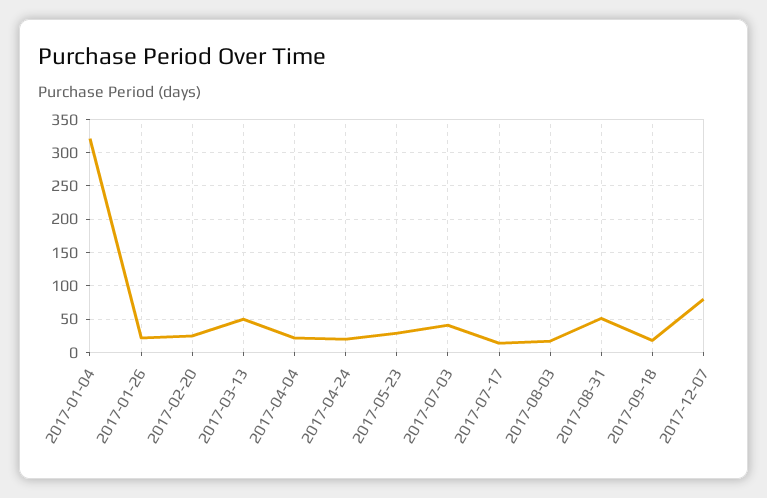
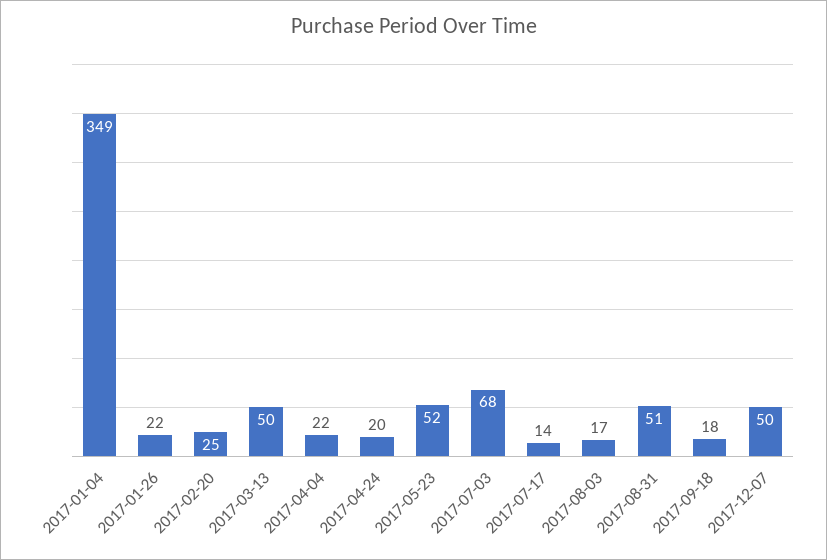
2017-01-04: 320 -> 349
2017-05-23: 30 -> 52
2017-07-03: 40 -> 68
2017-12-07: 80 -> 50

